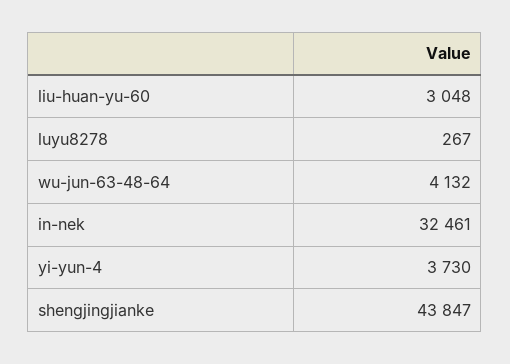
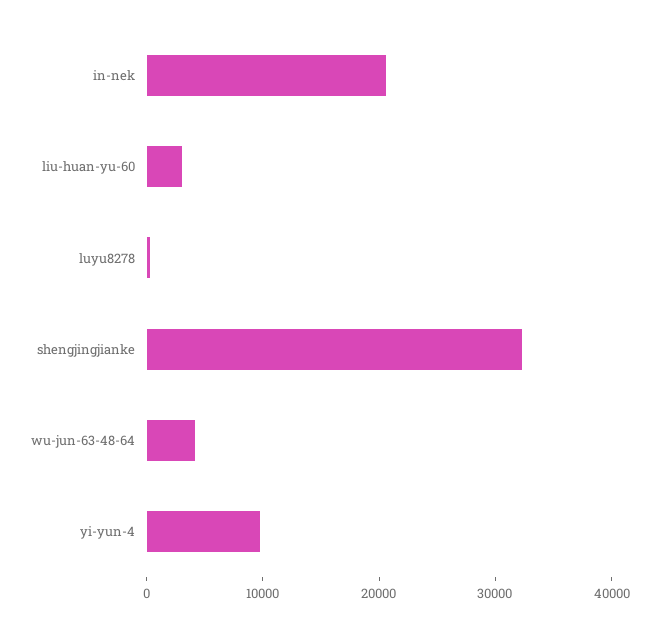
in-nek: 32461 -> 20000
yi-yun-4: 3730 -> 10000
shengjingjianke: 43847 -> 32000

